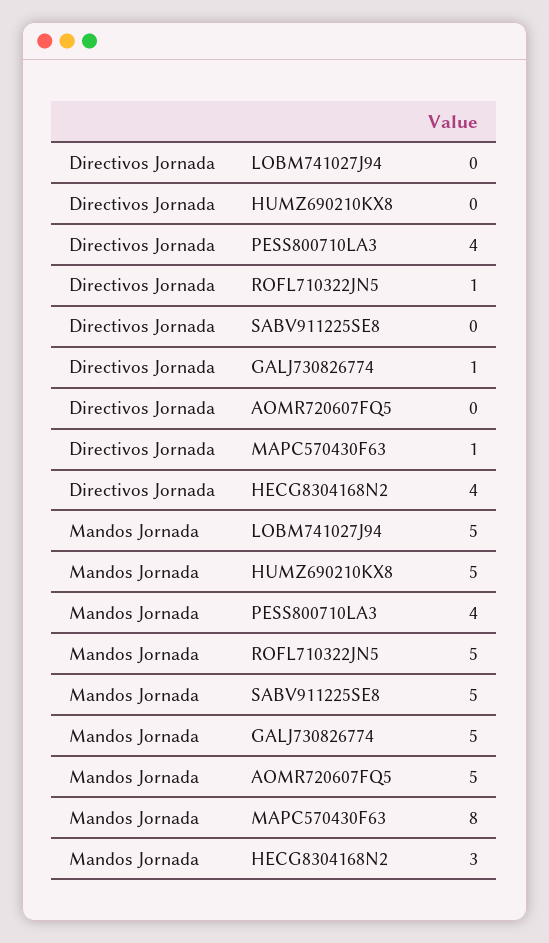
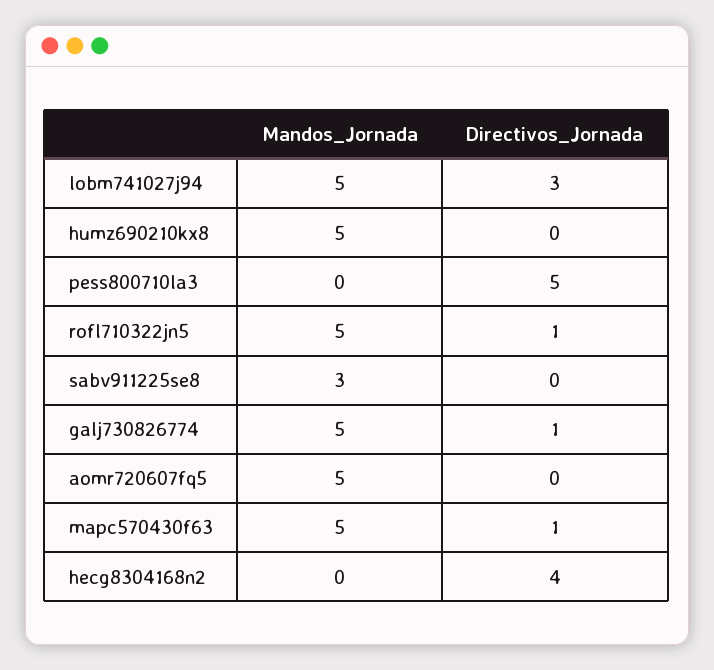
Directivos Jornada, LOBM741027J94: 0 -> 3
Directivos Jornada, PESS800710LA3: 4 -> 5
Mandos Jornada, PESS800710LA3: 4 -> 0
Mandos Jornada, SABV911225SE8: 5 -> 3
Mandos Jornada, MAPC570430F63: 8 -> 5
Mandos Jornada, HECG8304168N2: 3 -> 0

